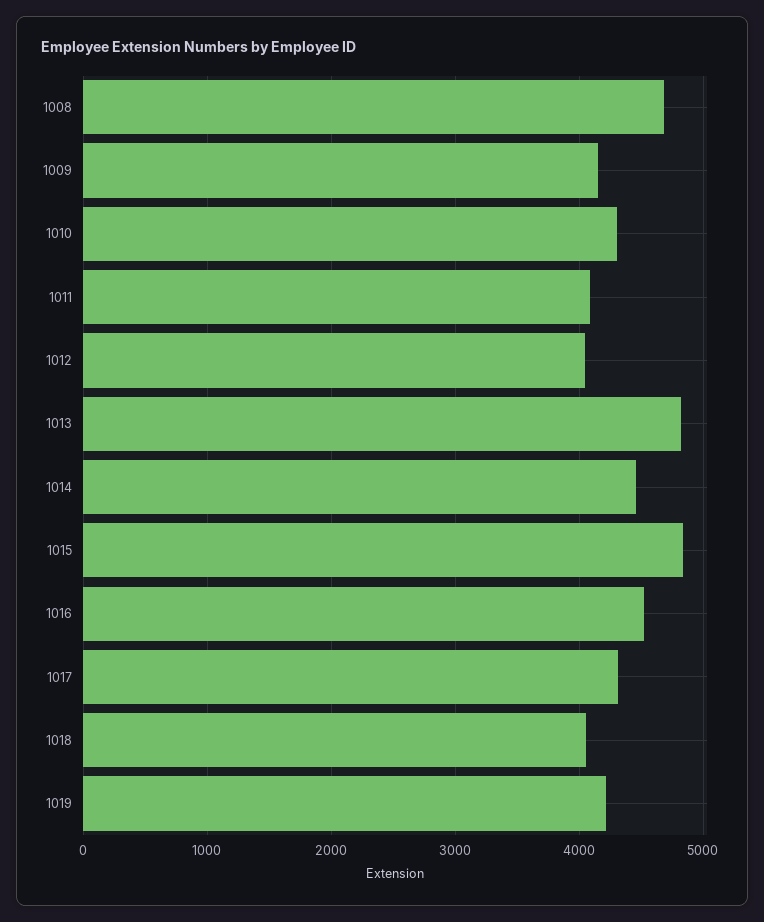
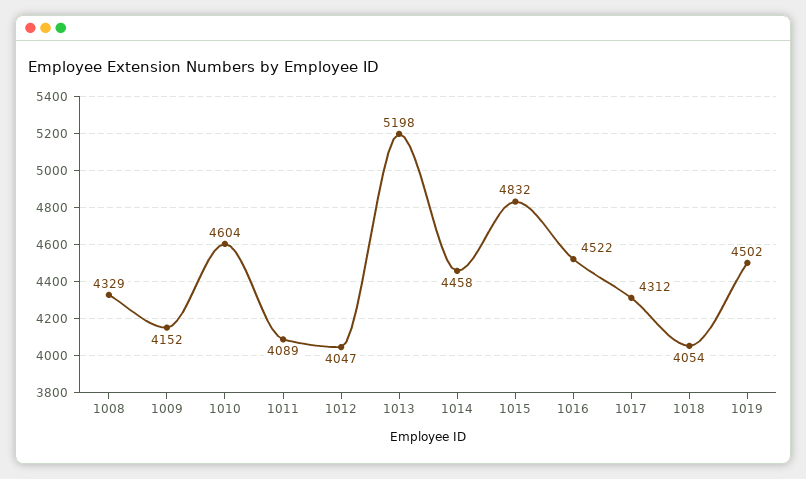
1008: 4700 -> 4329
1010: 4300 -> 4604
1013: 4800 -> 5198
1019: 4200 -> 4502

